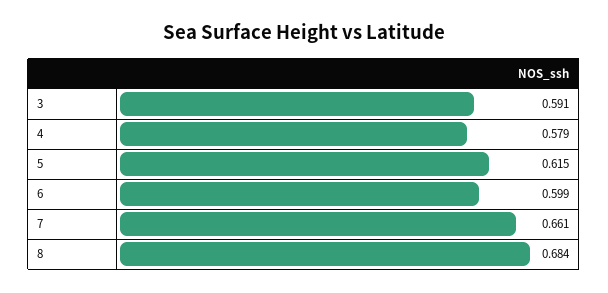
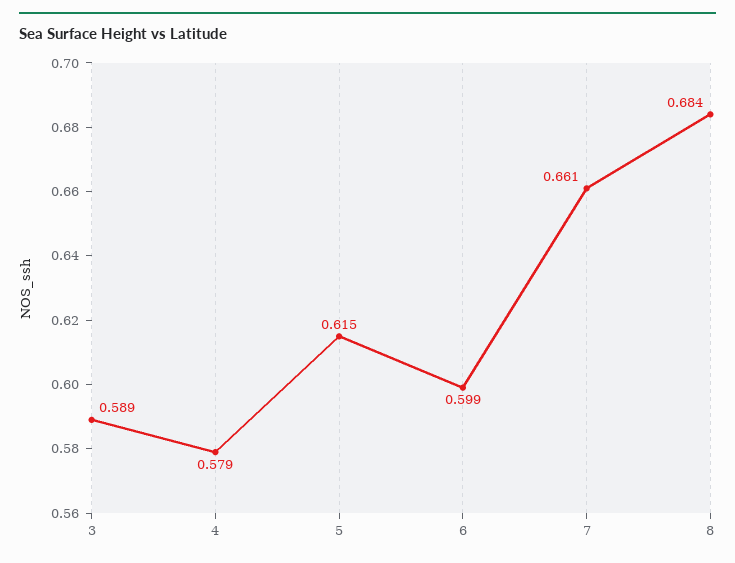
3: 0.591 -> 0.589

